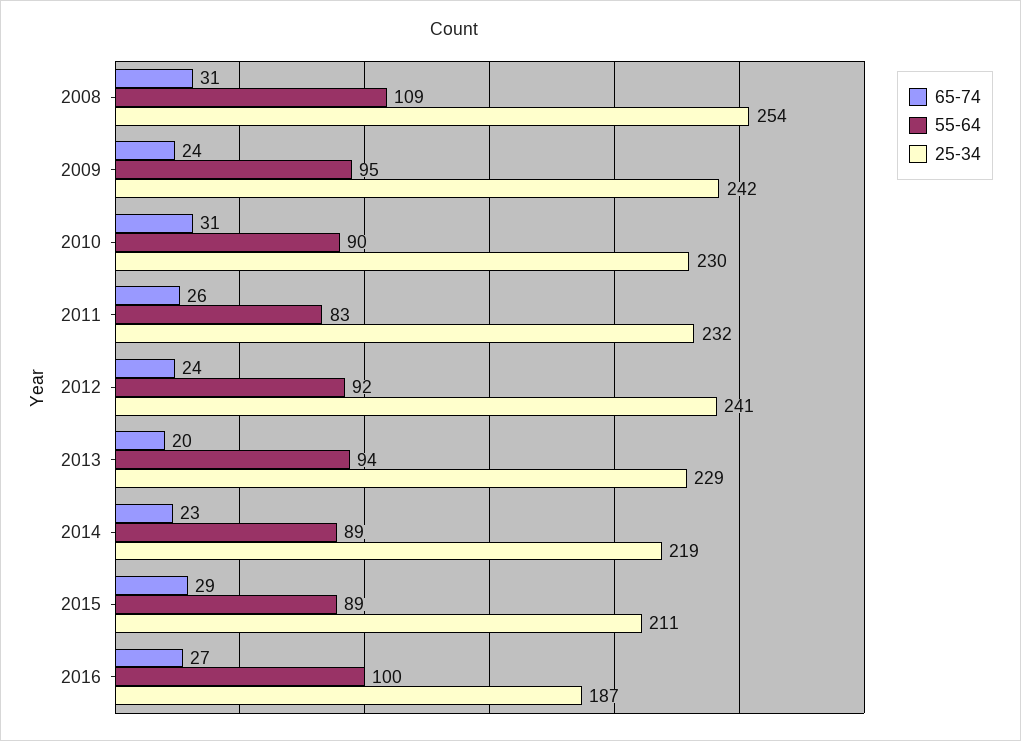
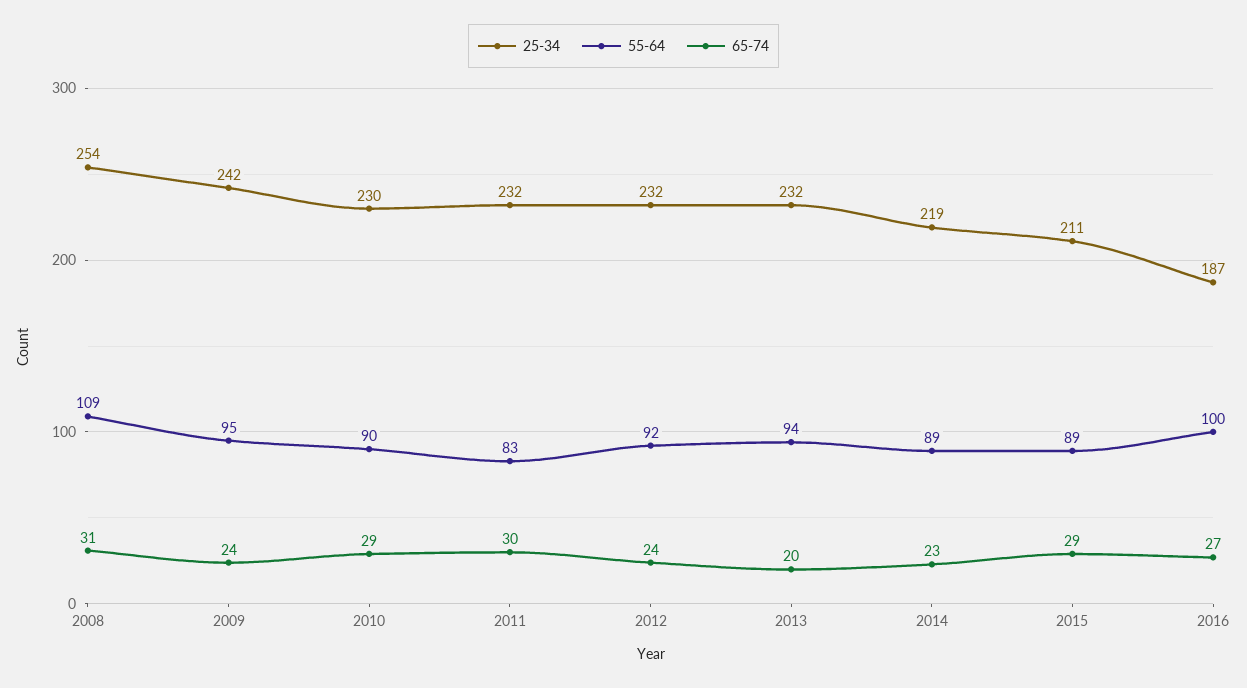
65-74, 2010: 31 -> 29
65-74, 2011: 26 -> 30
25-34, 2012: 241 -> 232
25-34, 2013: 229 -> 232

